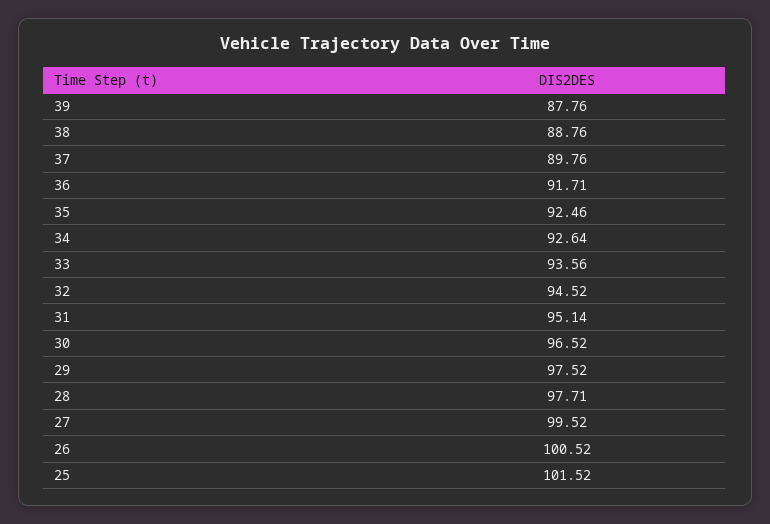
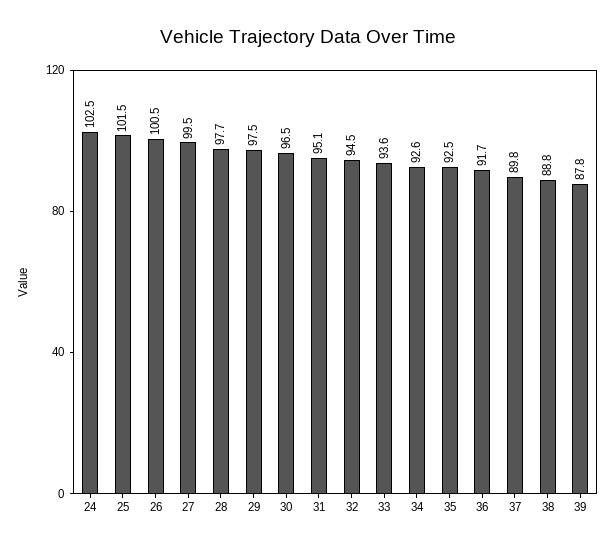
24: none -> 102.5

